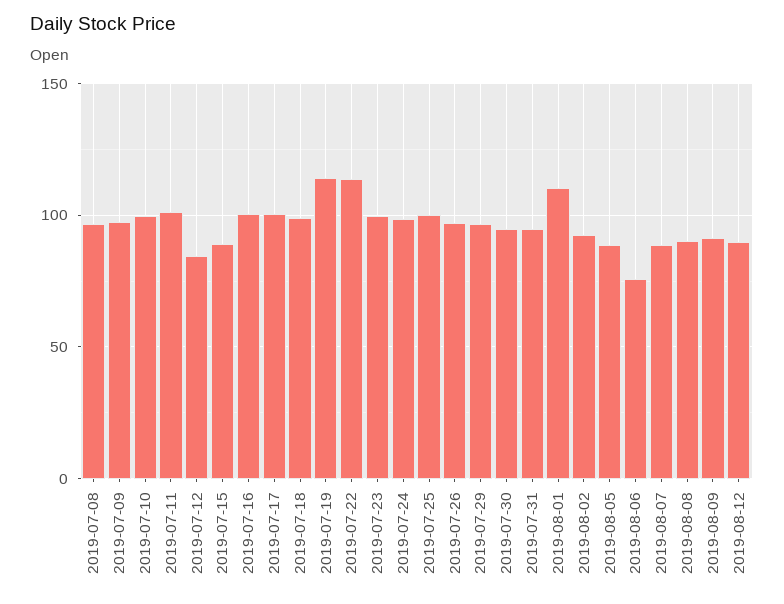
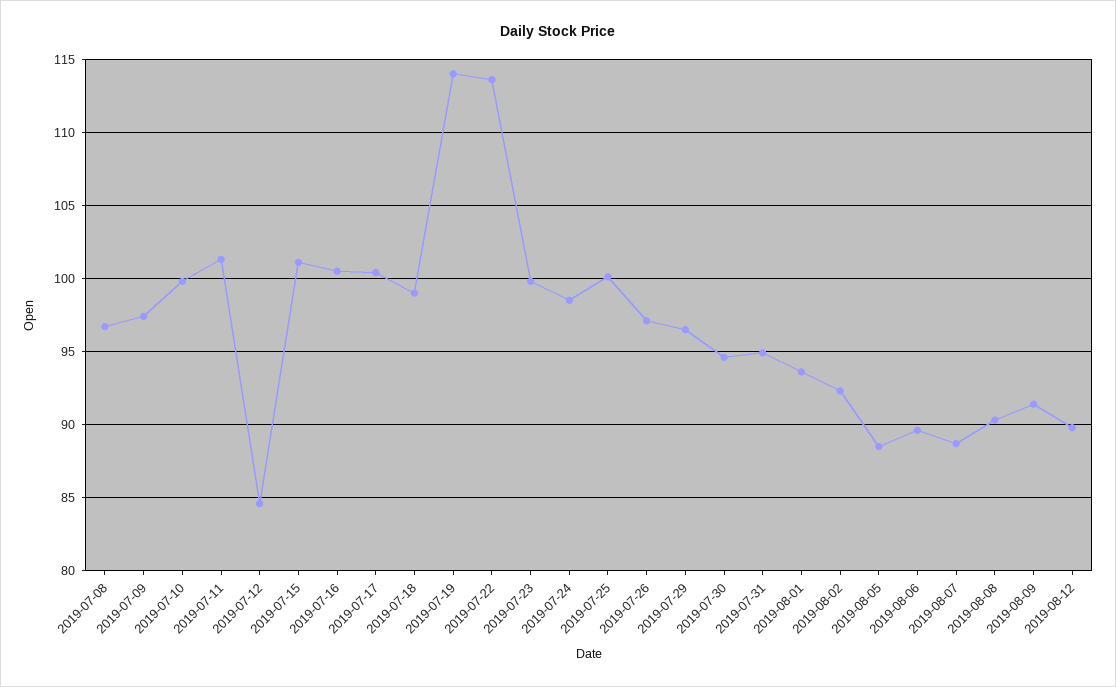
2019-07-15: 90 -> 101
2019-08-01: 110 -> 93.5
2019-08-06: 75 -> 89.5

